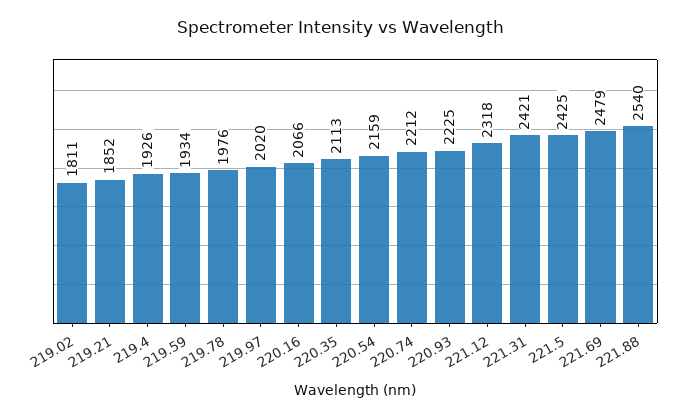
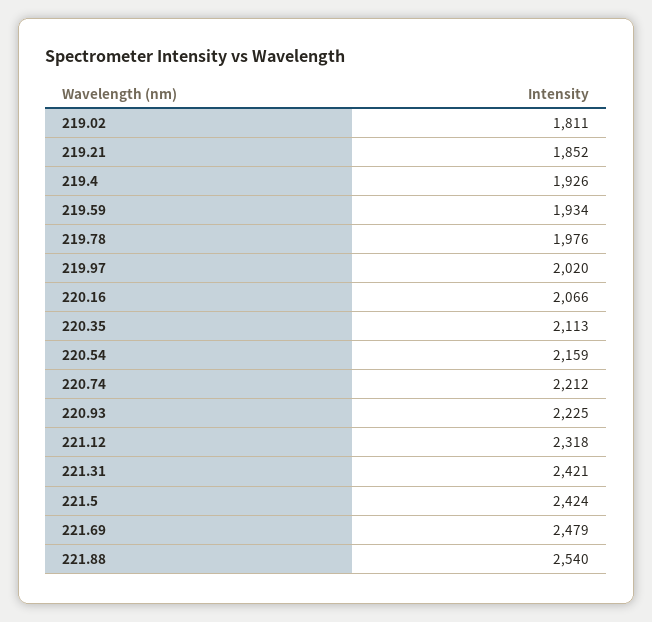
221.5: 2425 -> 2424

